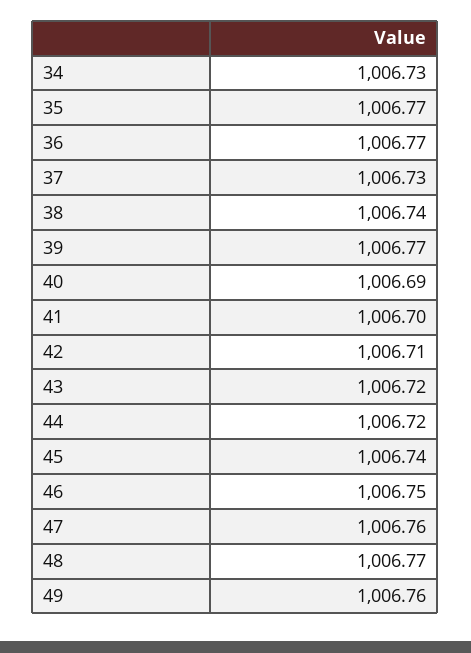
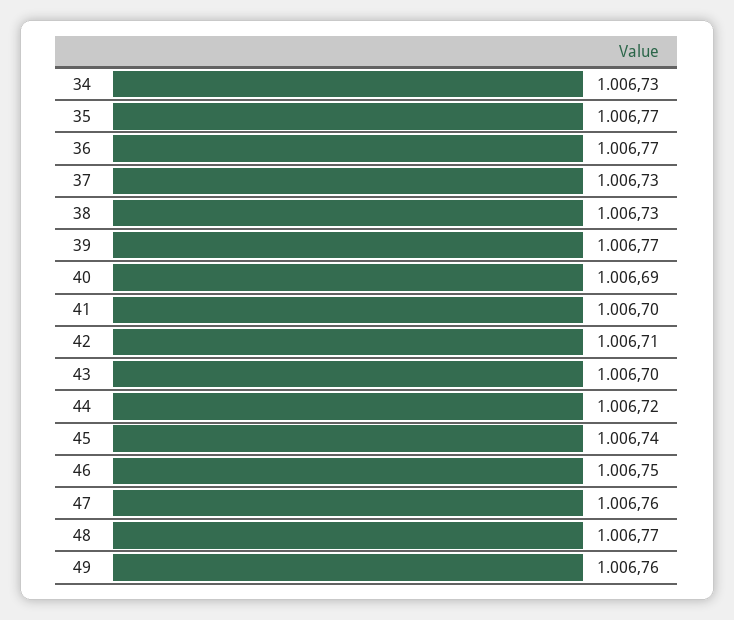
38: 1006.74 -> 1006.73
43: 1006.72 -> 1006.7

